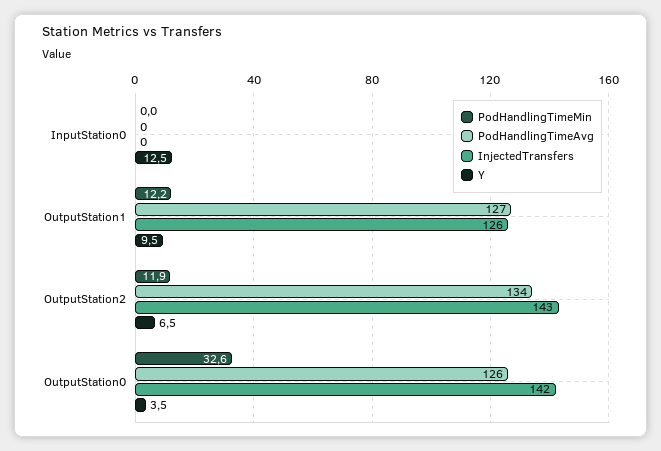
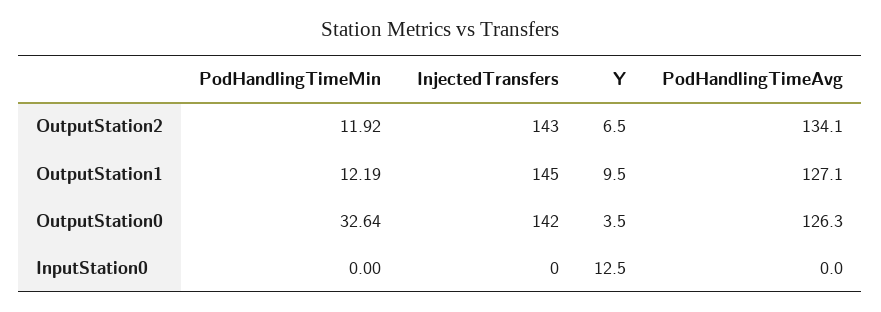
InjectedTransfers, OutputStation1: 126 -> 145

